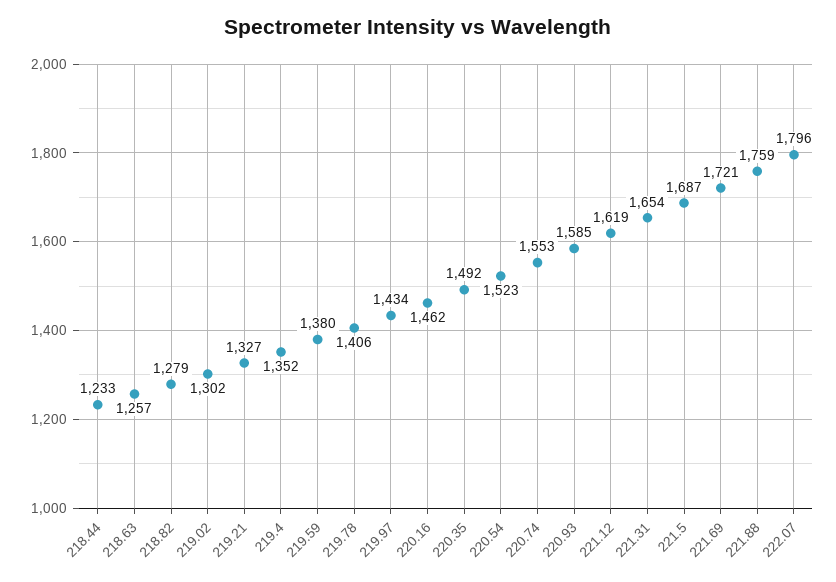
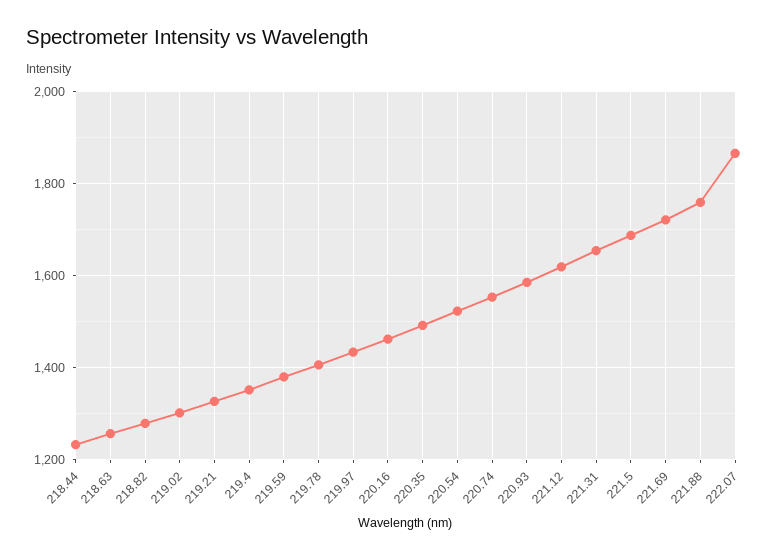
222.07: 1796 -> 1860

